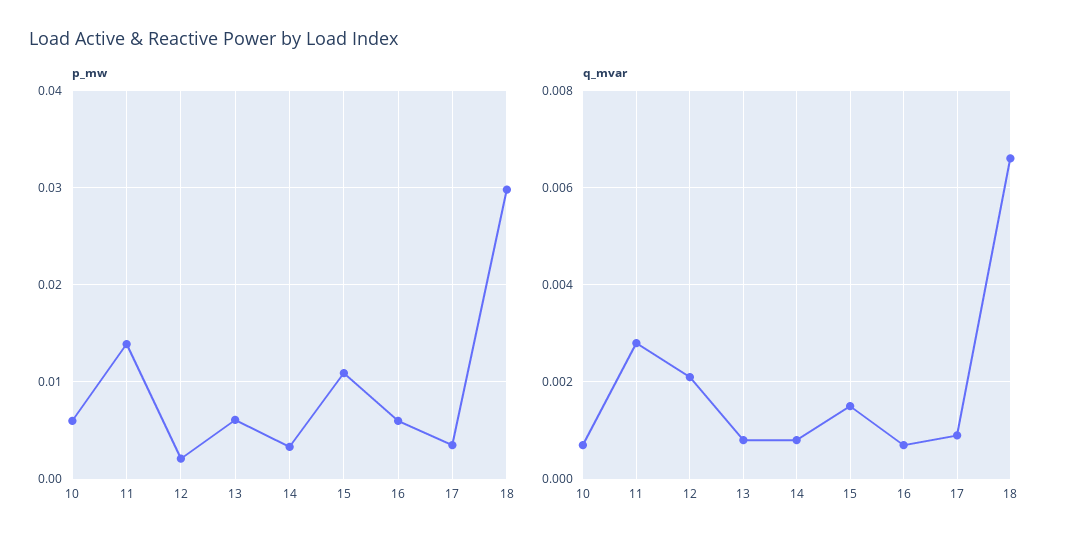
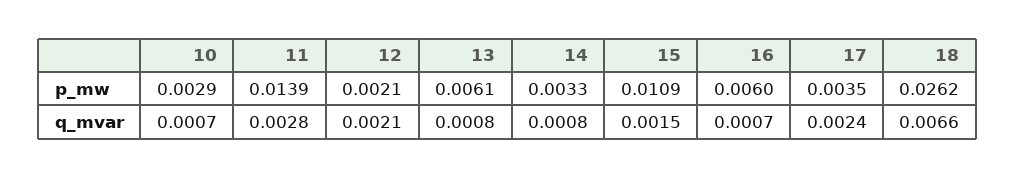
p_mw, 10: 0.006 -> 0.0029
p_mw, 18: 0.03 -> 0.0262
q_mvar, 17: 0.001 -> 0.0024

